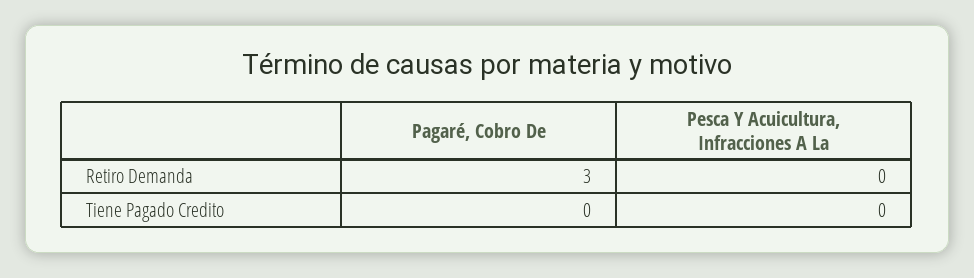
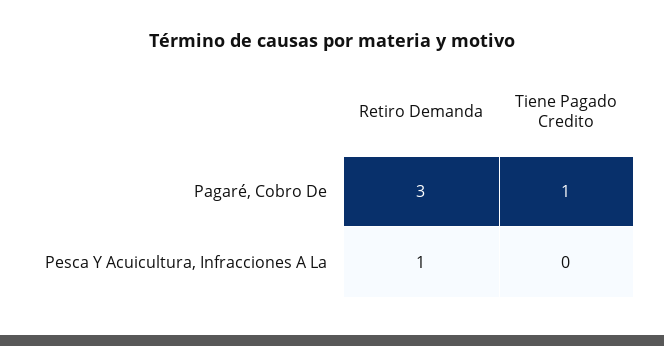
Pesca Y Acuicultura, Infracciones A La, Retiro Demanda: 0 -> 1
Pagaré, Cobro De, Tiene Pagado Credito: 0 -> 1

